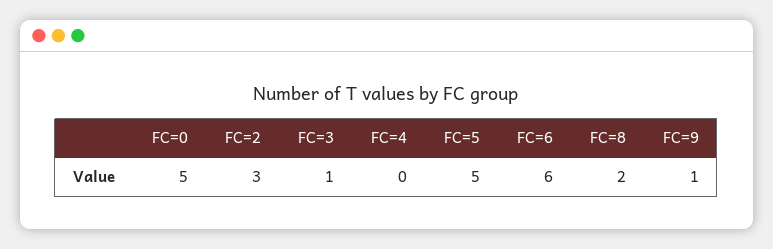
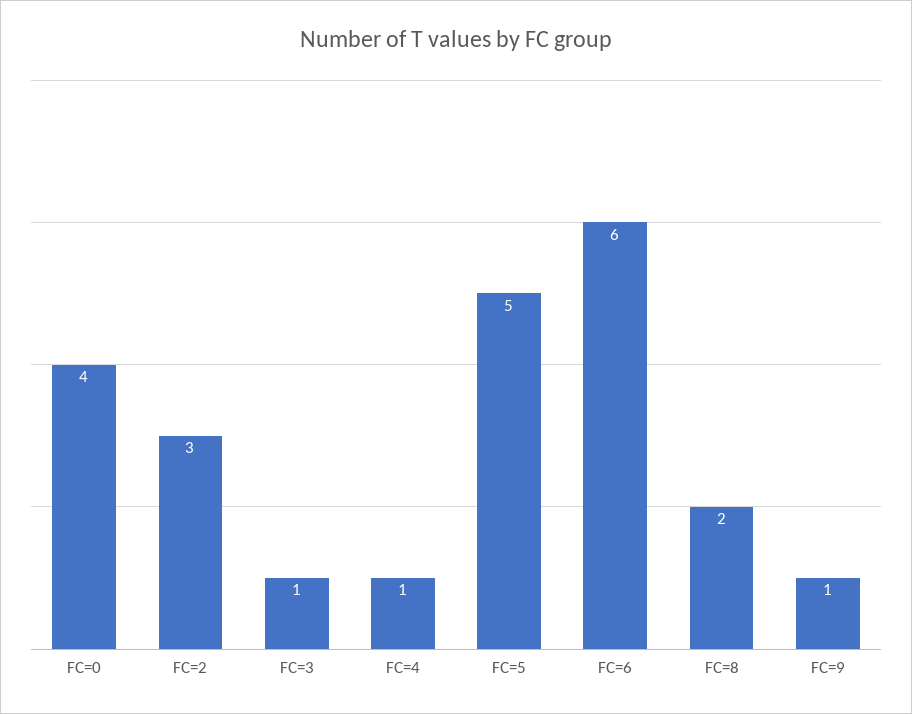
FC=0: 5 -> 4
FC=4: 0 -> 1

